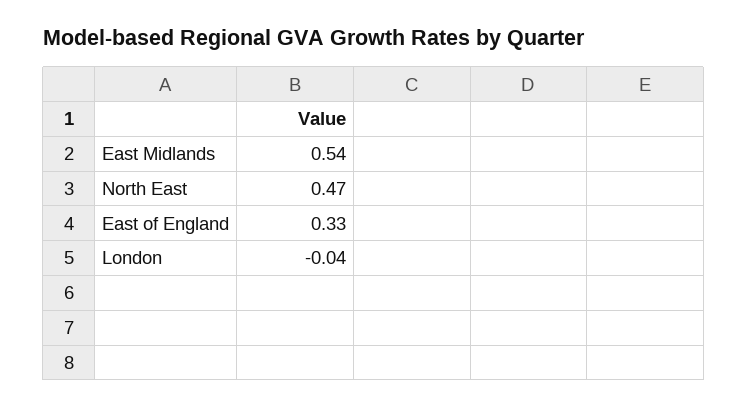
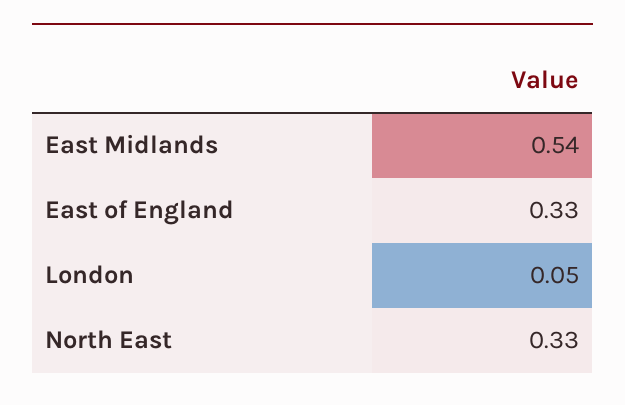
North East: 0.47 -> 0.33
London: -0.04 -> 0.05

